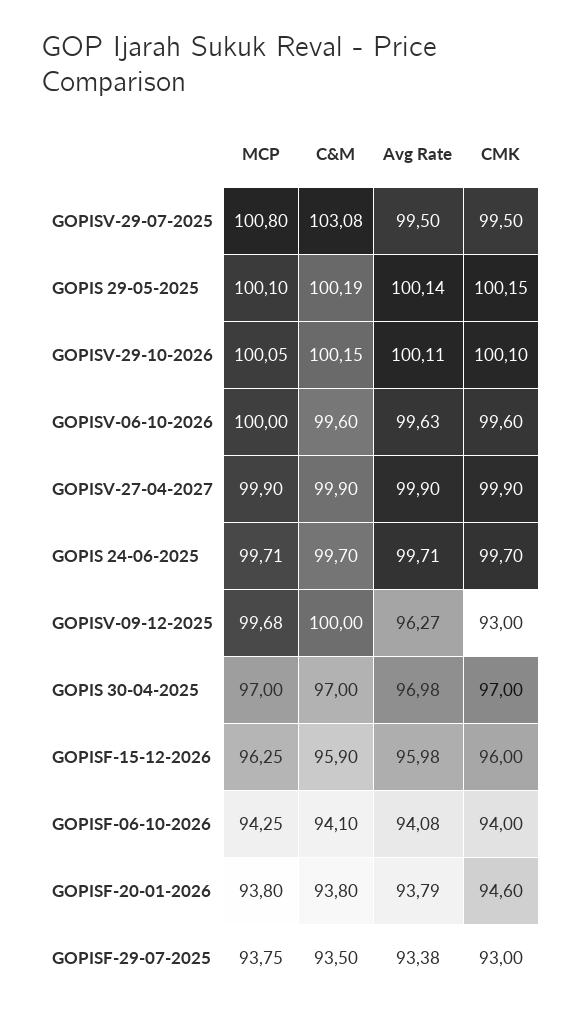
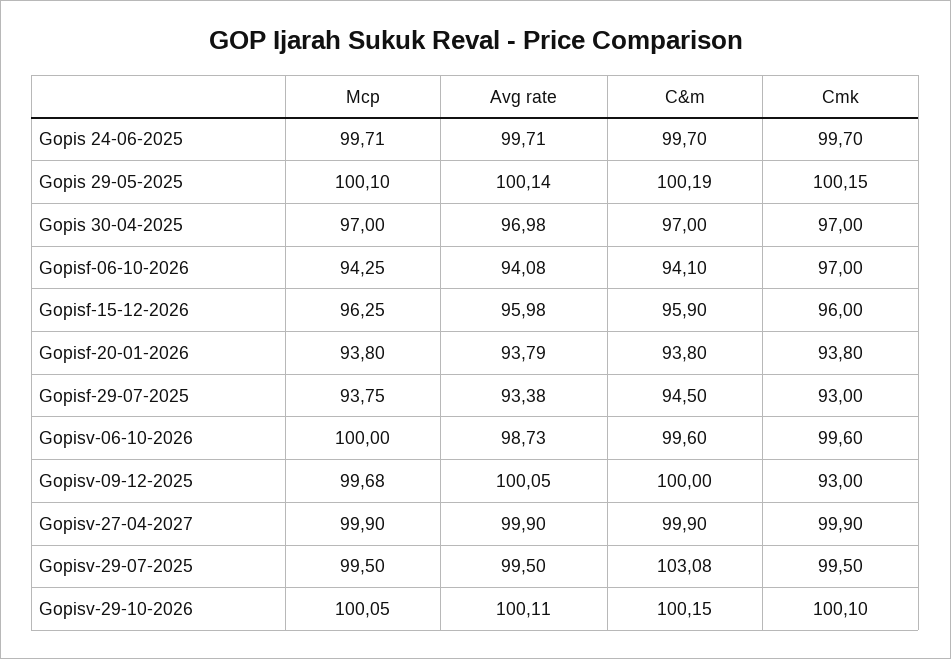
MCP, GOPISV-29-07-2025: 100.8 -> 99.5
Avg Rate, GOPISV-06-10-2026: 99.63 -> 98.73
Avg Rate, GOPISV-09-12-2025: 96.27 -> 100.05
CMK, GOPISF-06-10-2026: 94 -> 97
CMK, GOPISF-20-01-2026: 94.6 -> 93.8
C&M, GOPISF-29-07-2025: 93.5 -> 94.5

